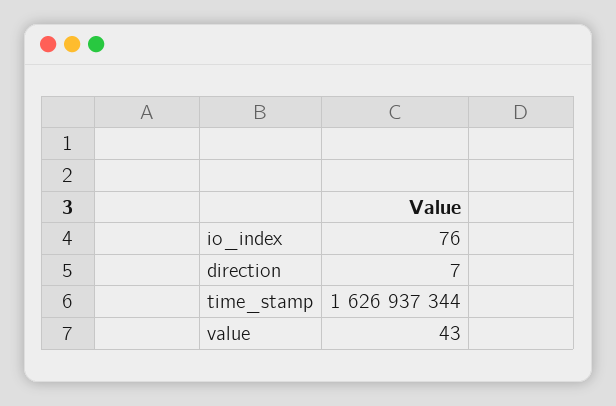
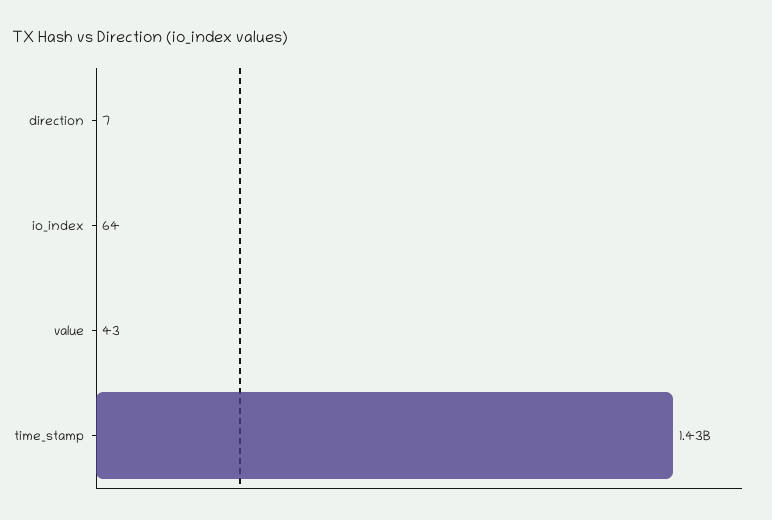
io_index: 76 -> 64
time_stamp: 1626937344 -> 1430000000

